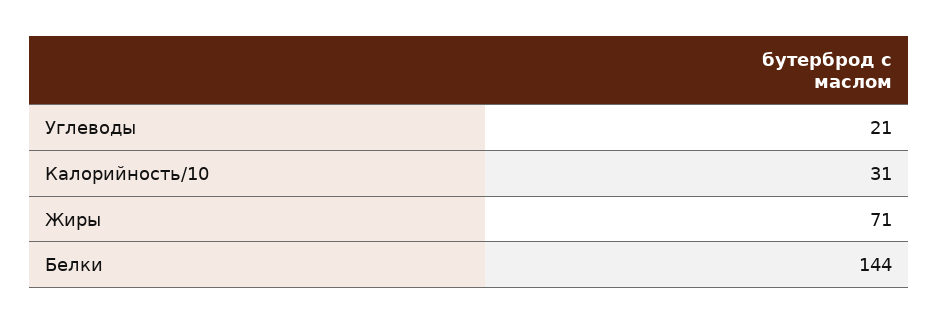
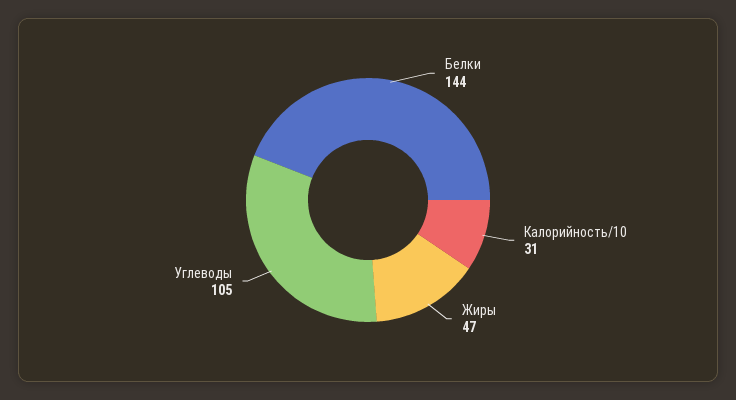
Углеводы: 21 -> 105
Жиры: 71 -> 47

